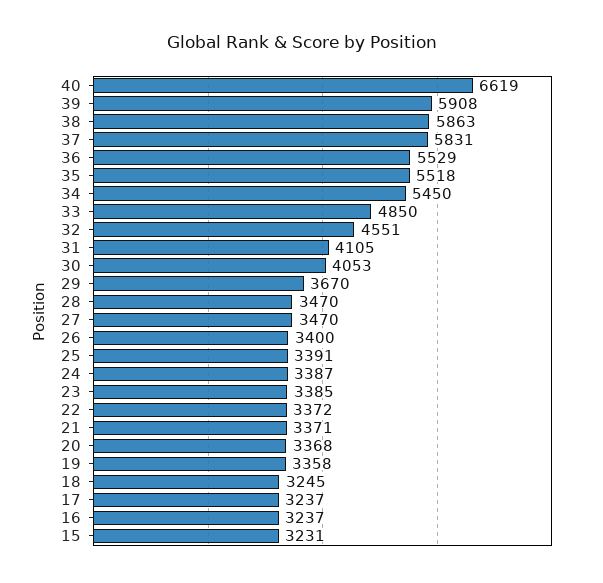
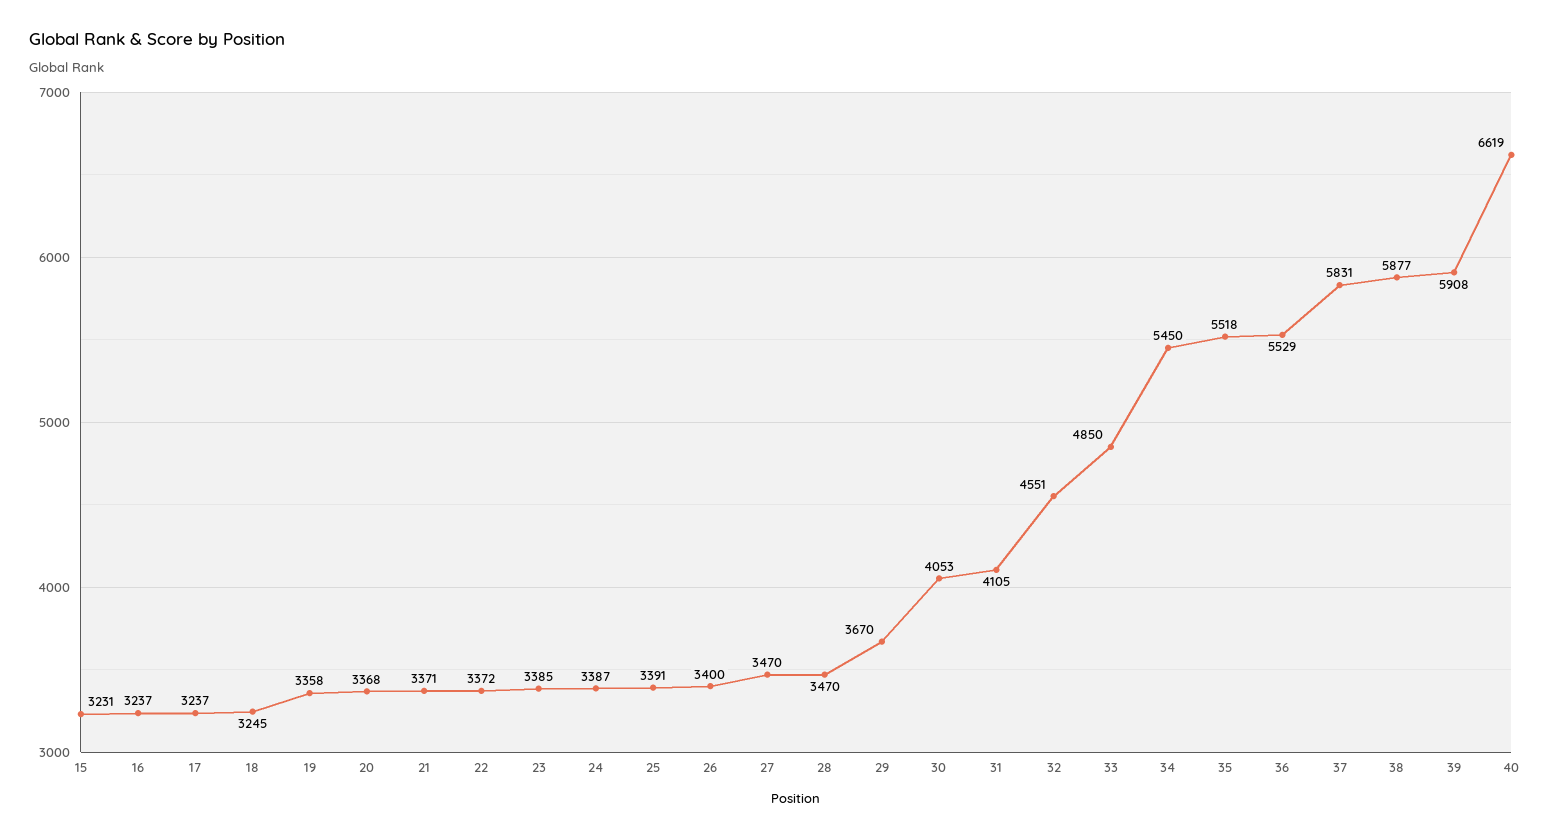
38: 5863 -> 5877

